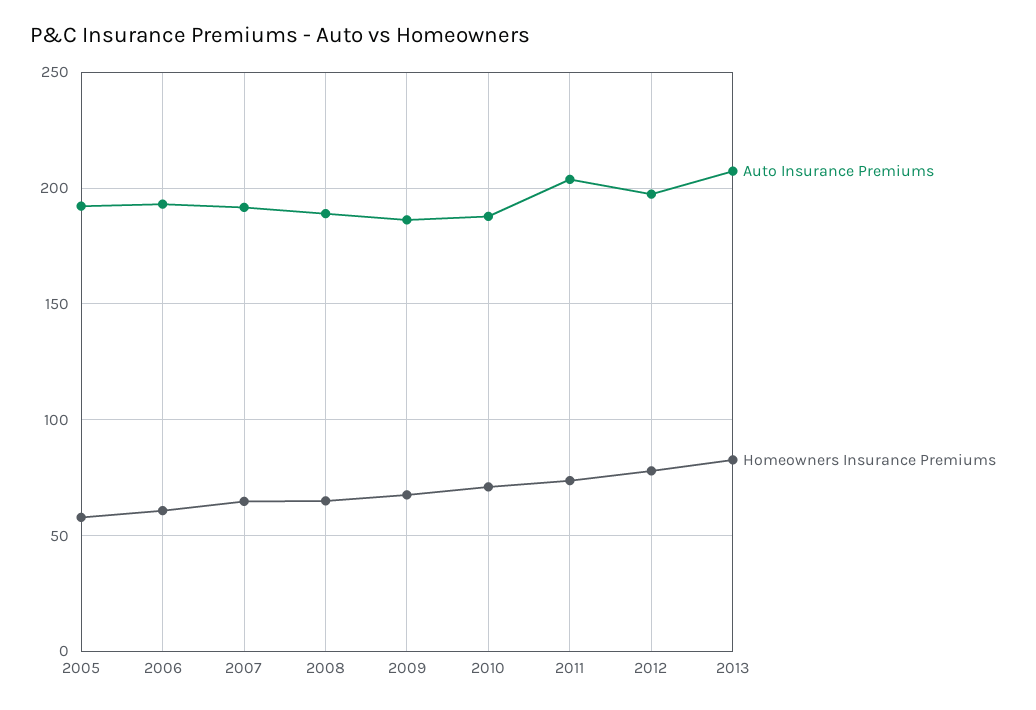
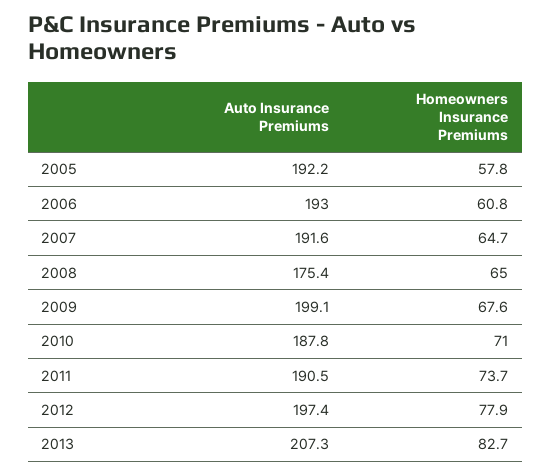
Auto Insurance Premiums, 2008: 190 -> 175.4
Auto Insurance Premiums, 2009: 185 -> 199.1
Auto Insurance Premiums, 2011: 205 -> 190.5

